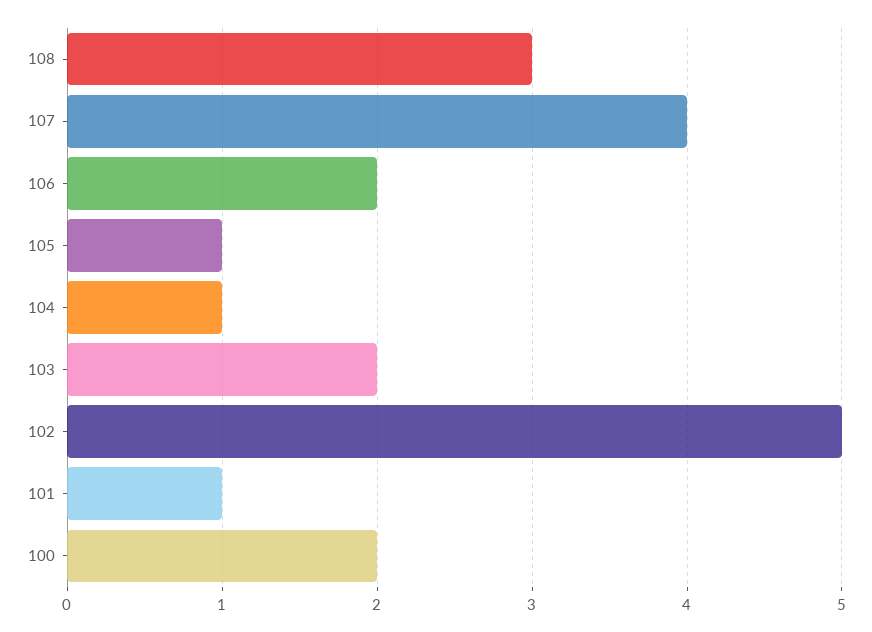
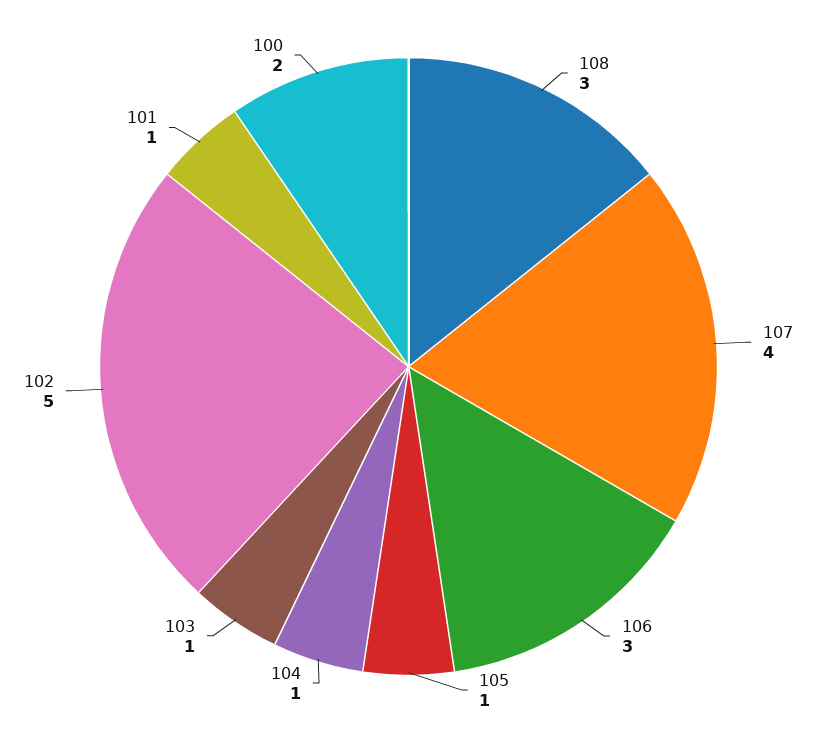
106: 2 -> 3
103: 2 -> 1

